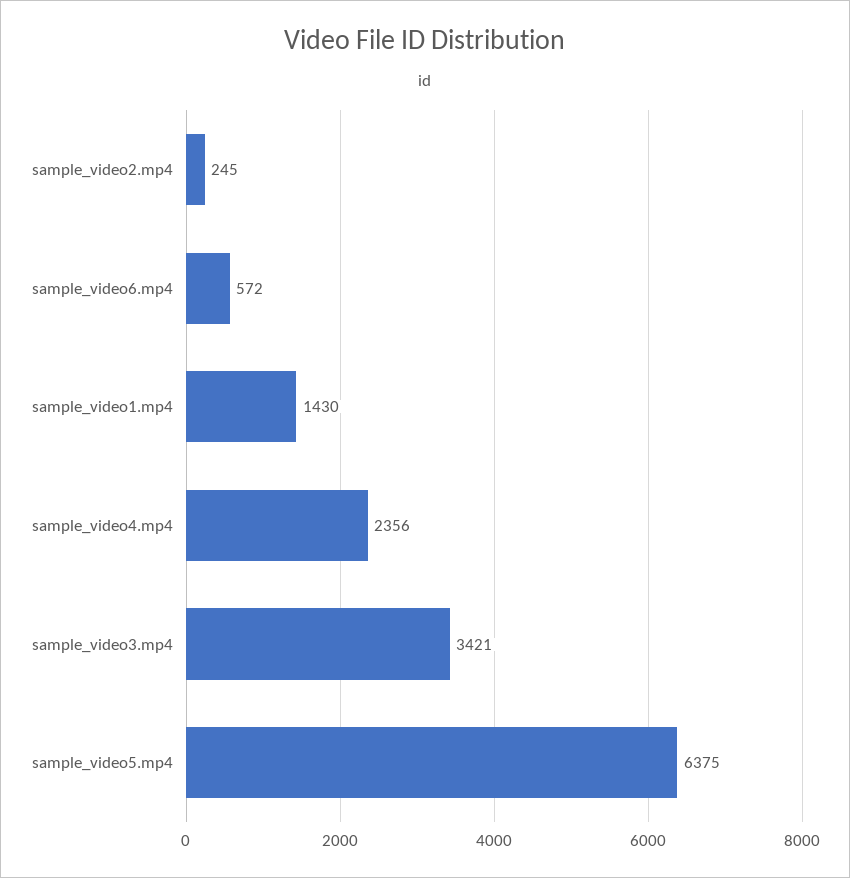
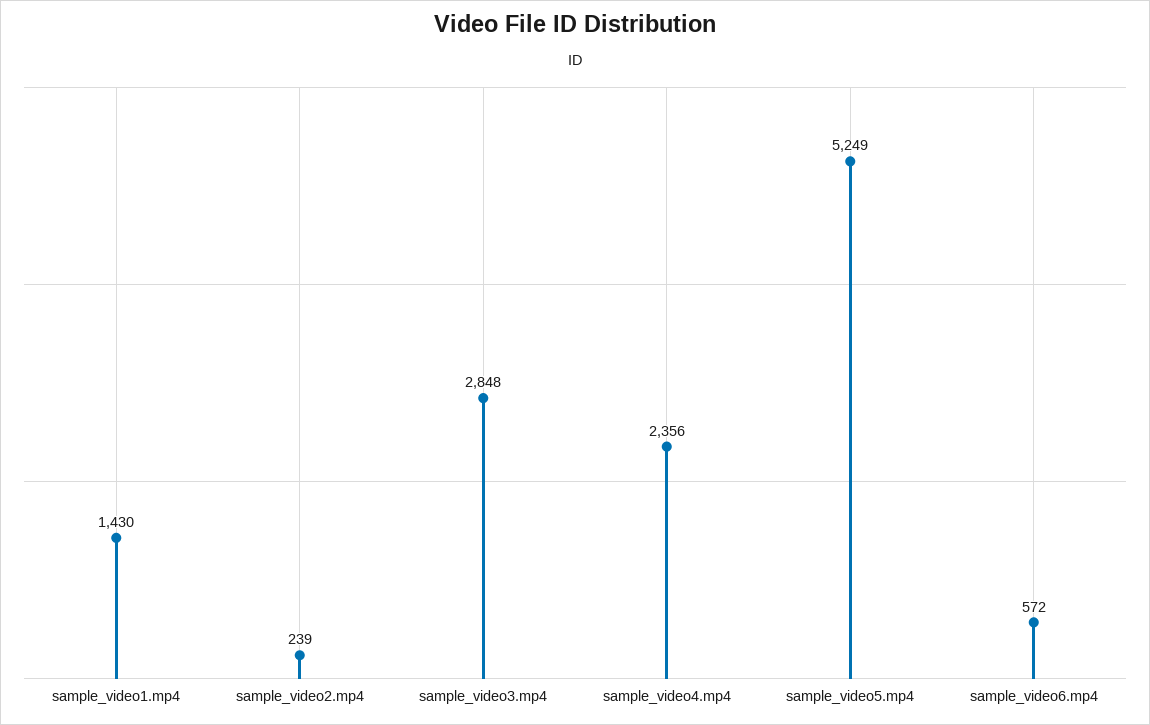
sample_video2.mp4: 245 -> 239
sample_video3.mp4: 3421 -> 2848
sample_video5.mp4: 6375 -> 5249

